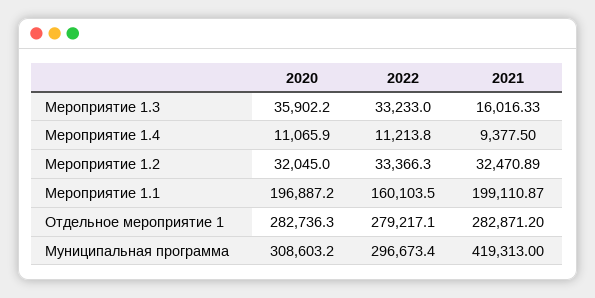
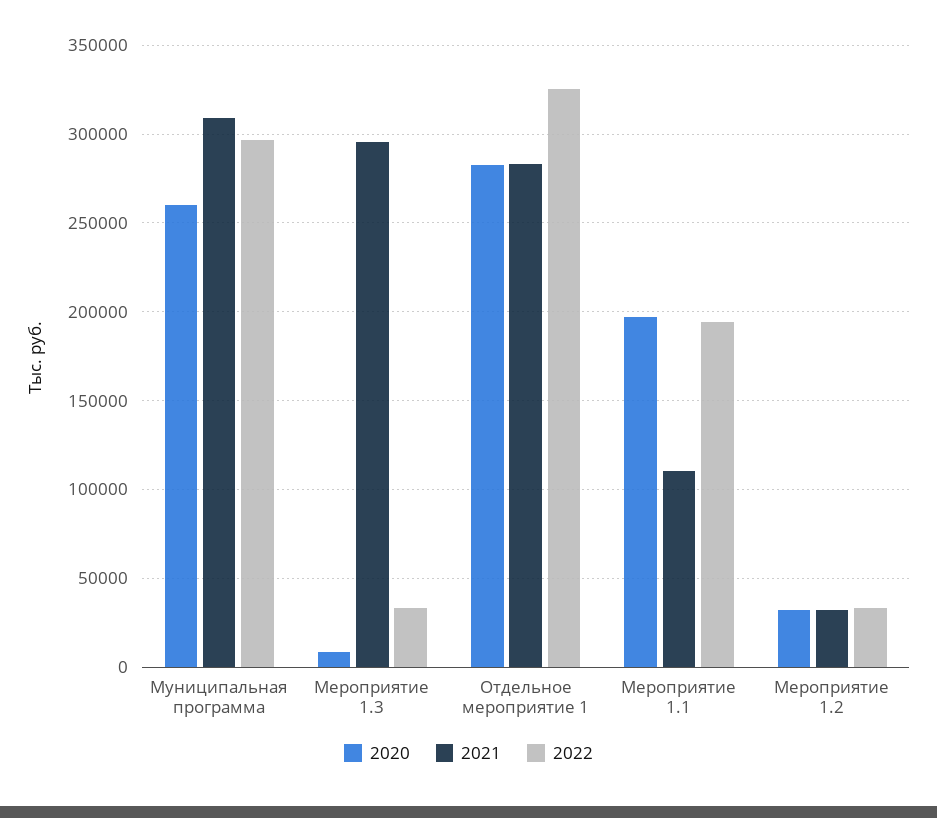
2020, Мероприятие 1.3: 35902.2 -> 10000
2021, Мероприятие 1.3: 16016.33 -> 295000
2020, Мероприятие 1.4: 11065.9 -> none
2022, Мероприятие 1.4: 11213.8 -> none
2021, Мероприятие 1.4: 9377.5 -> none
2022, Мероприятие 1.1: 160103.5 -> 195000
2021, Мероприятие 1.1: 199110.87 -> 110000
2022, Отдельное мероприятие 1: 279217.1 -> 325000
2020, Муниципальная программа: 308603.2 -> 260000
2021, Муниципальная программа: 419313 -> 310000

